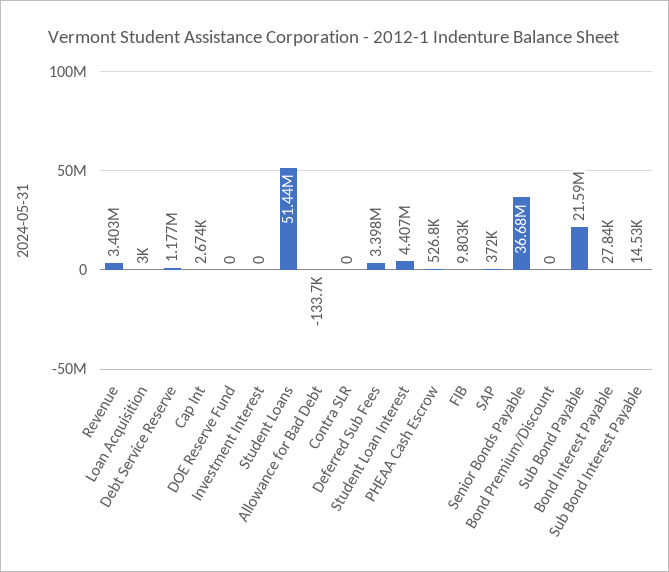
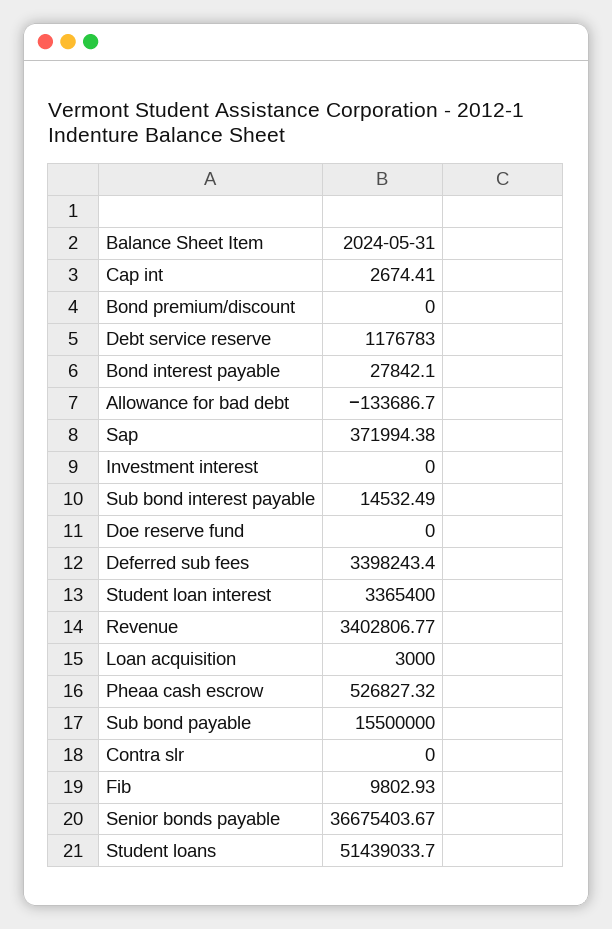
Student Loan Interest: 4407000 -> 3365400
Sub Bond Payable: 21590000 -> 15500000

